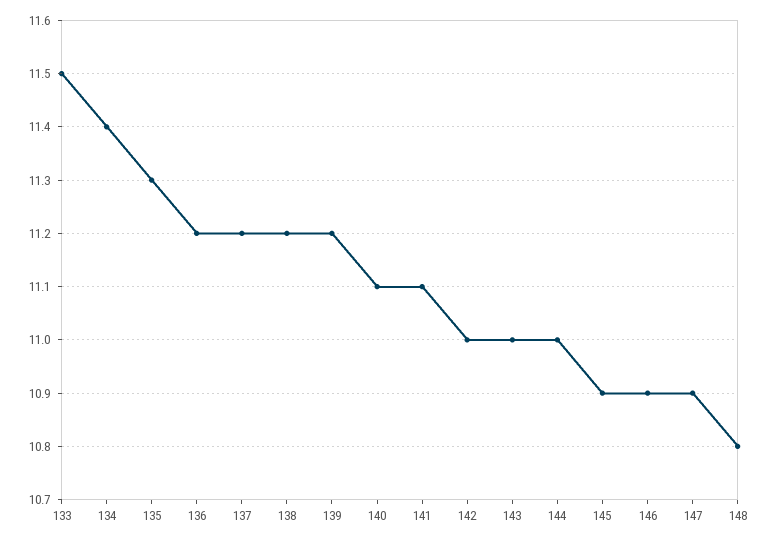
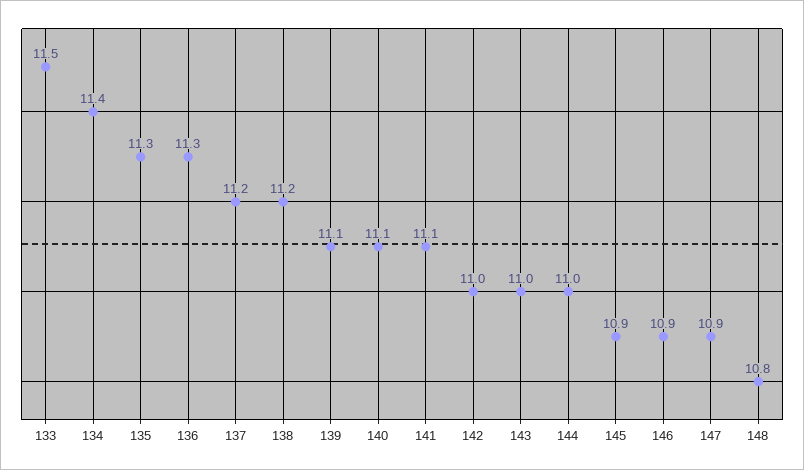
136: 11.2 -> 11.3
139: 11.2 -> 11.1

